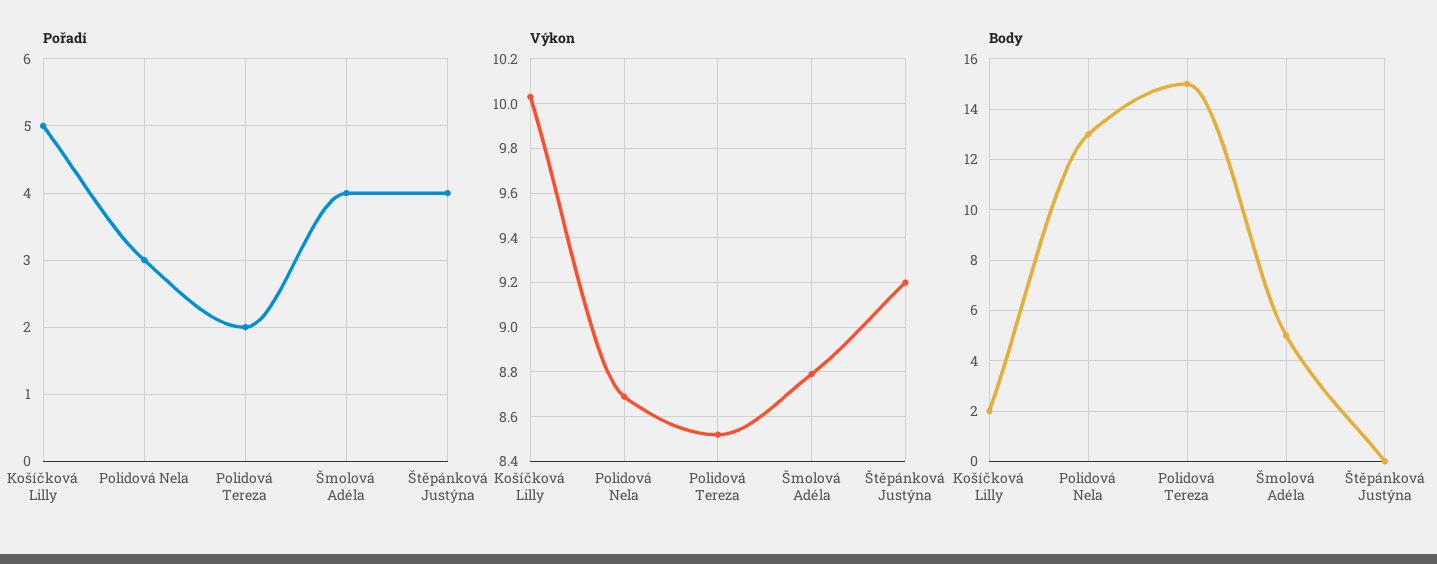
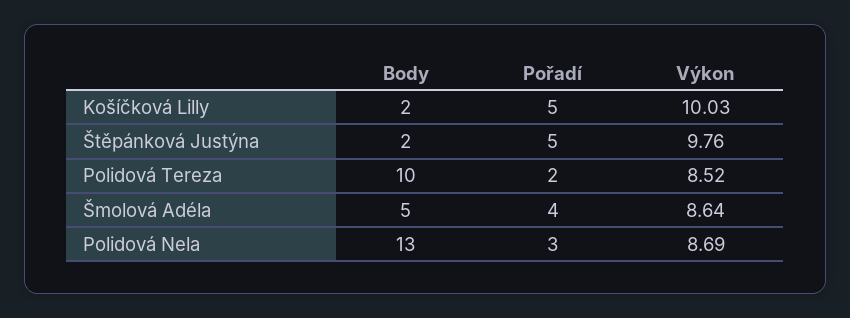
Pořadí, Štěpánková Justýna: 4 -> 5
Výkon, Šmolová Adéla: 8.8 -> 8.64
Výkon, Štěpánková Justýna: 9.2 -> 9.76
Body, Polidová Tereza: 15 -> 10
Body, Štěpánková Justýna: 0 -> 2

